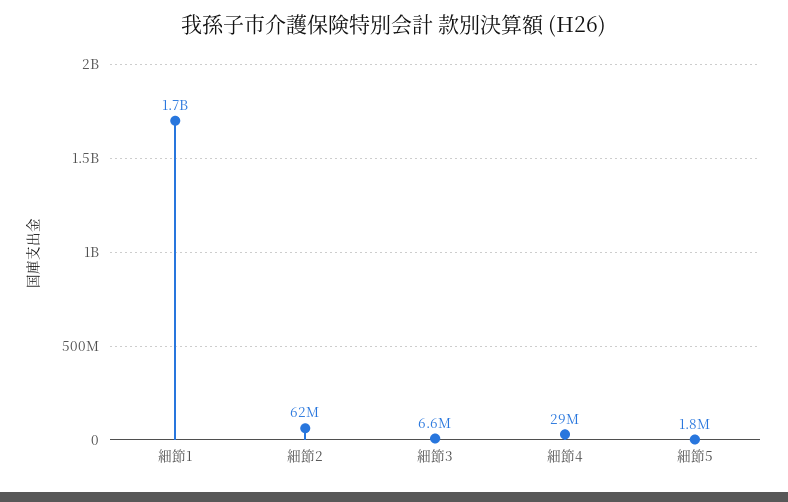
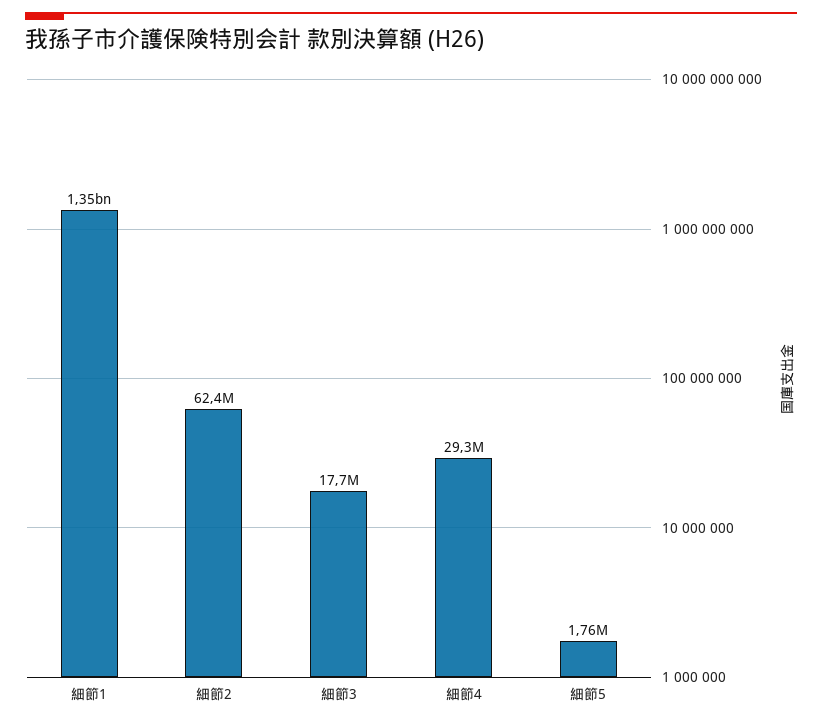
細節1: 1700000000 -> 1350000000
細節3: 6600000 -> 17700000

